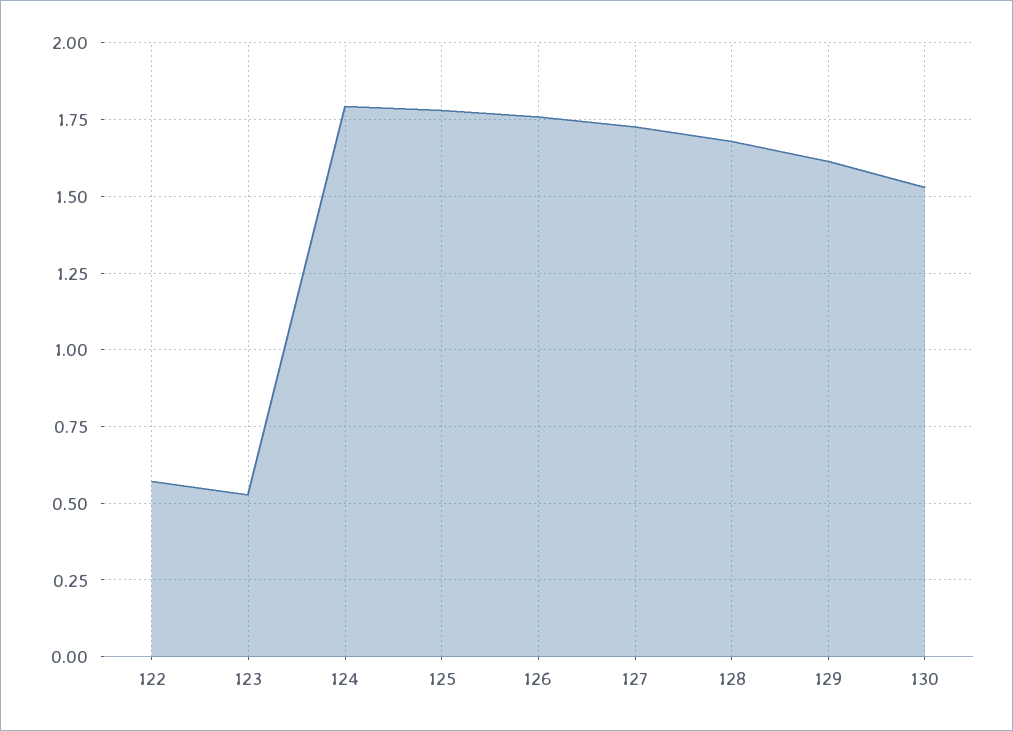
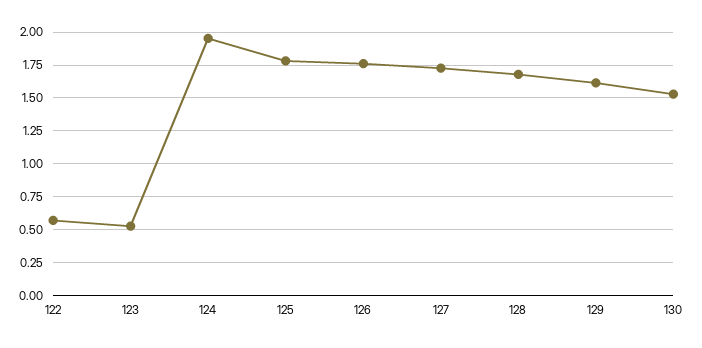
124: 1.8 -> 1.95

